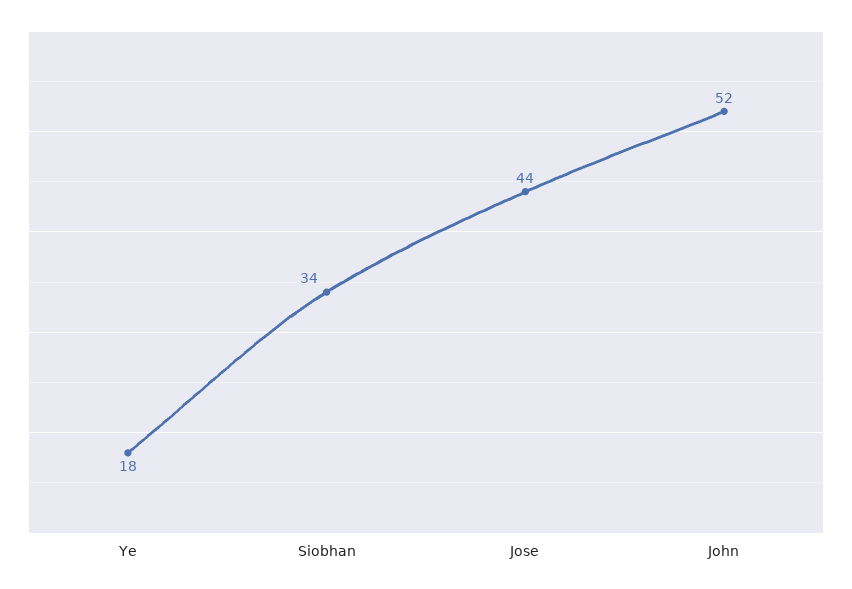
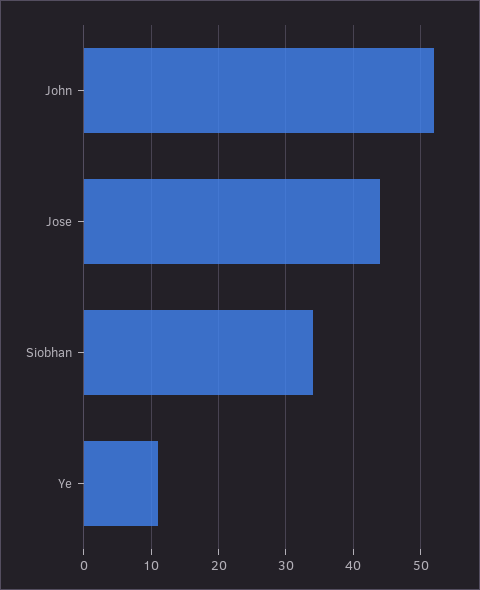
Ye: 18 -> 11

